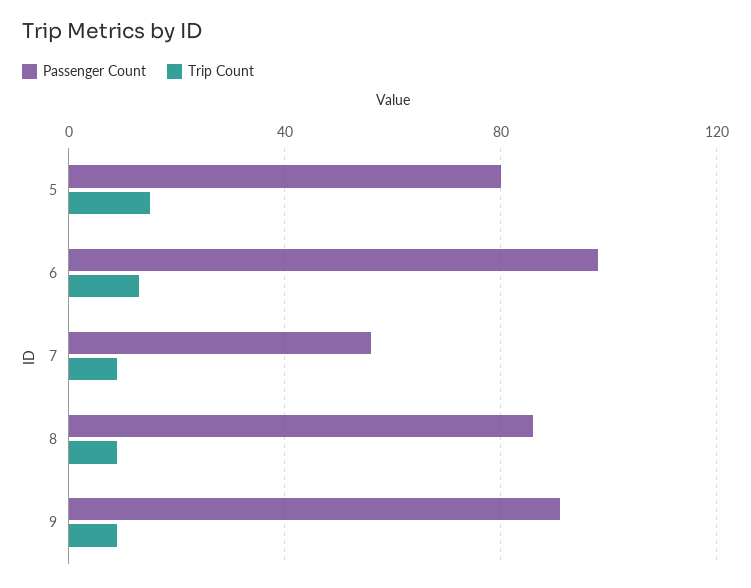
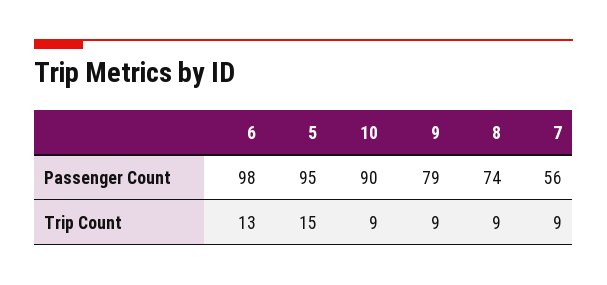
Passenger Count, 5: 80 -> 95
Passenger Count, 8: 85 -> 74
Passenger Count, 9: 90 -> 79
Passenger Count, 10: none -> 90
Trip Count, 10: none -> 9

